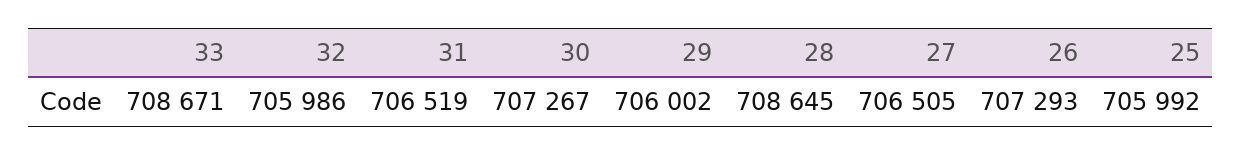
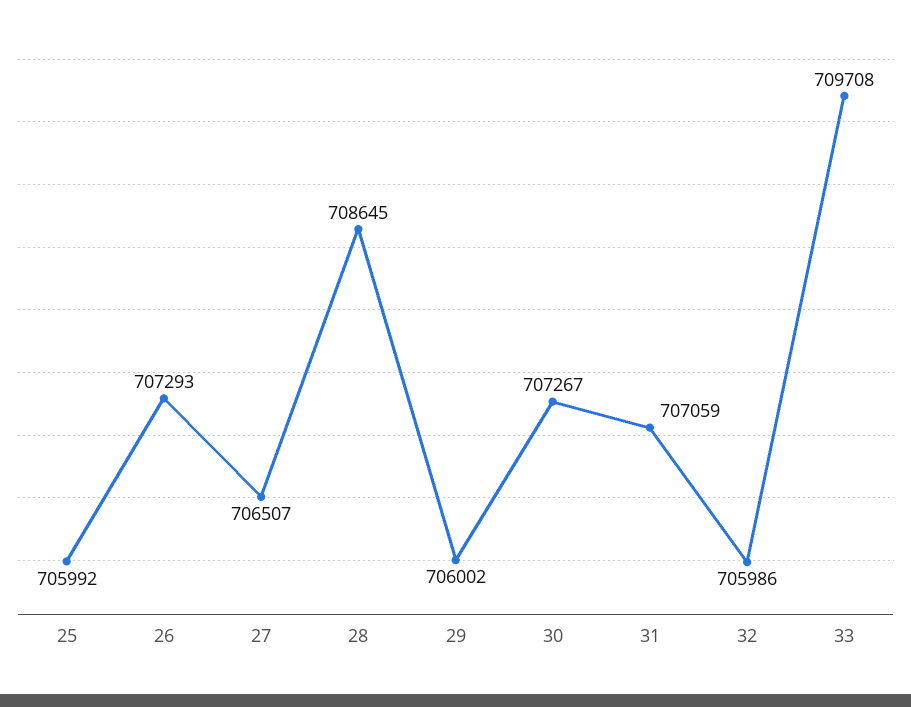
33: 708671 -> 709708
31: 706519 -> 707059
27: 706505 -> 706507

